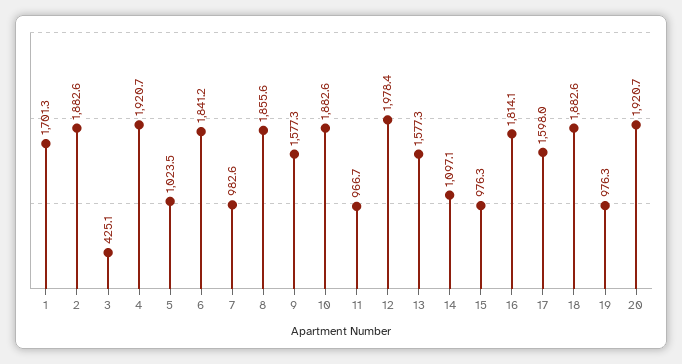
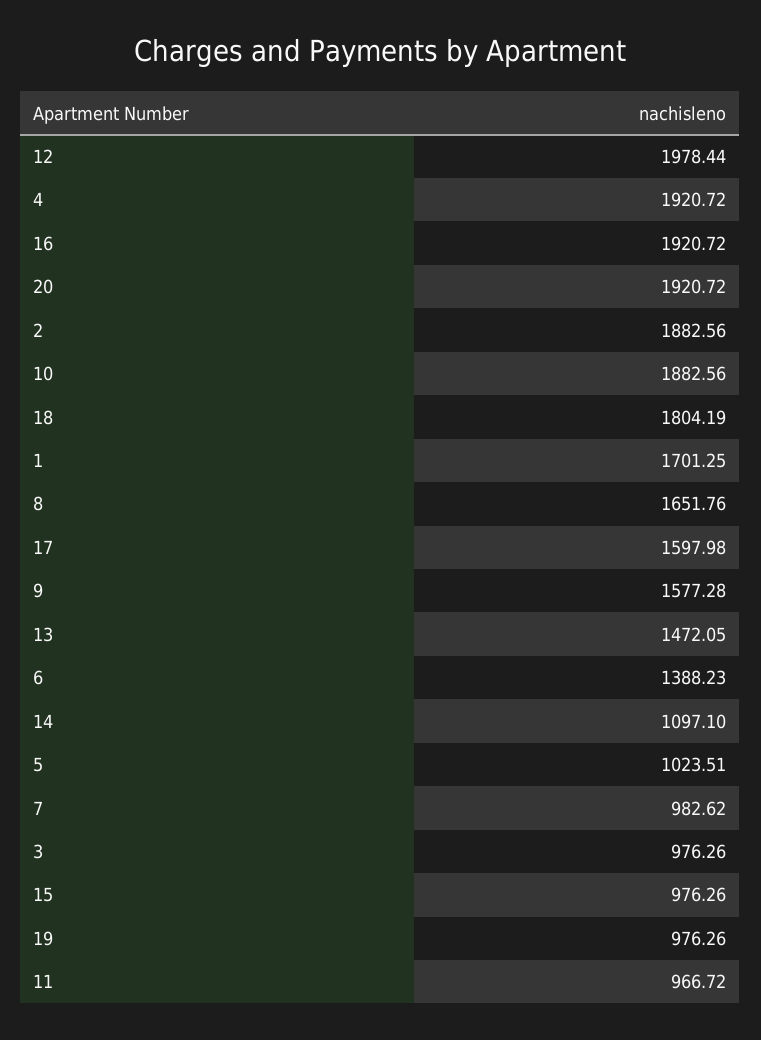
3: 425.1 -> 976.26
6: 1841.2 -> 1388.23
8: 1855.6 -> 1651.76
13: 1577.3 -> 1472.05
16: 1814.1 -> 1920.72
18: 1882.6 -> 1804.19

